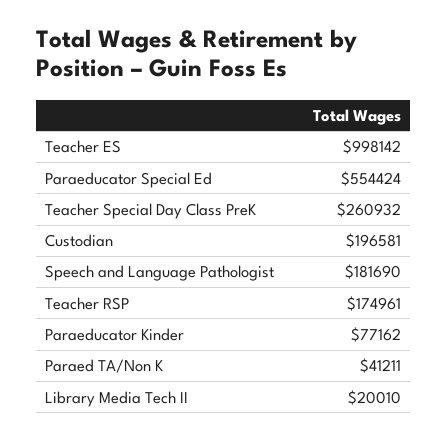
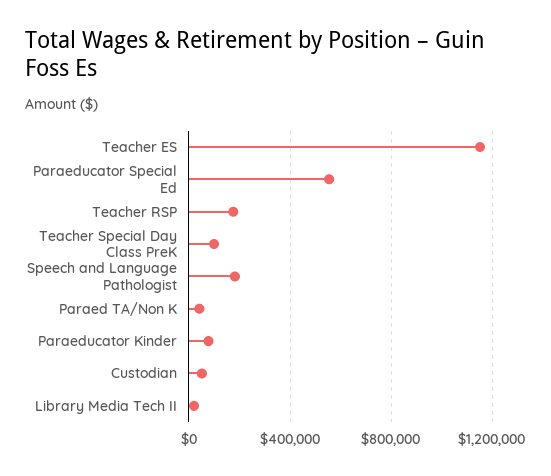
Teacher ES: 998142 -> 1150000
Teacher Special Day Class PreK: 260932 -> 100000
Custodian: 196581 -> 50000

